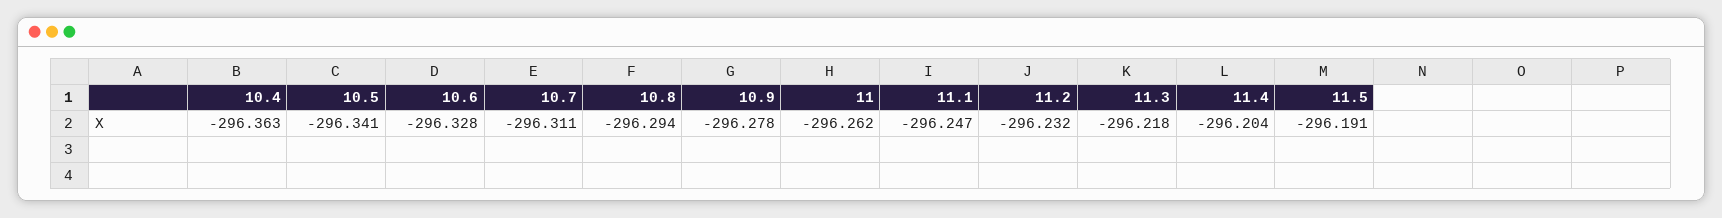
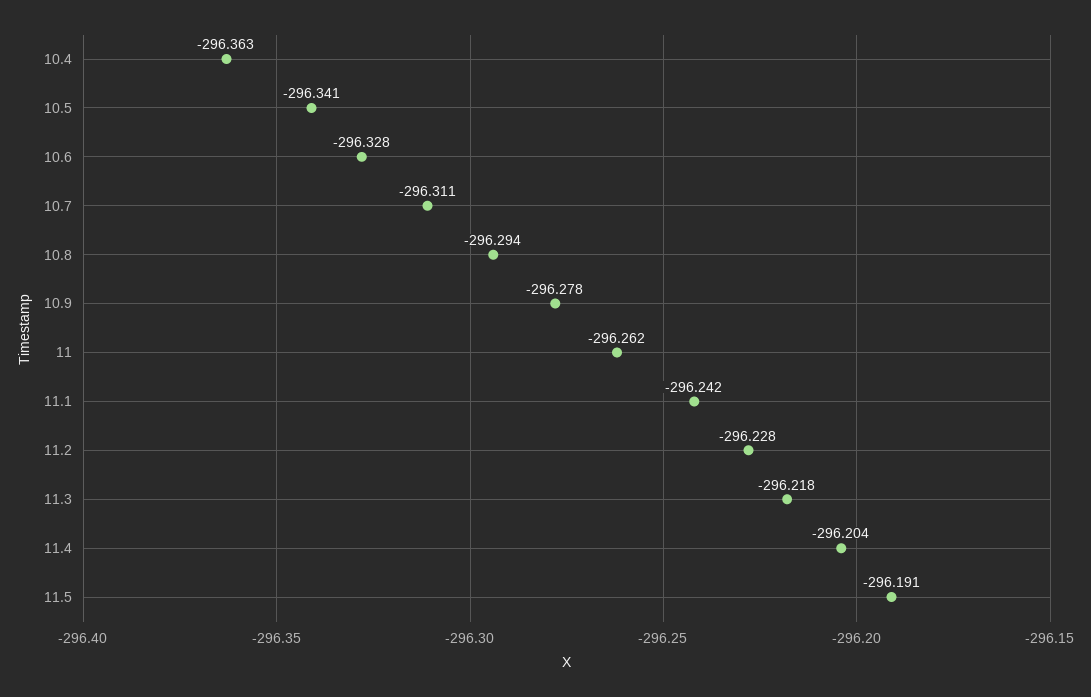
11.1: -296.247 -> -296.242
11.2: -296.232 -> -296.228

